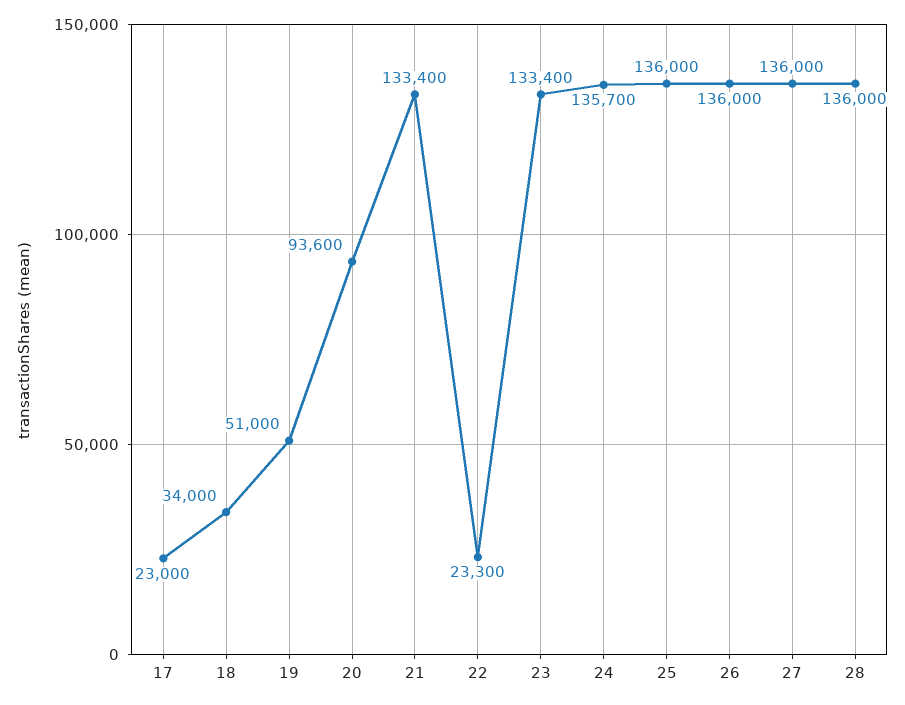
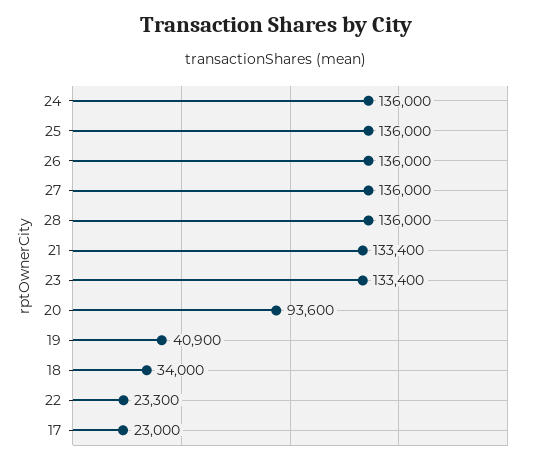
19: 51000 -> 40900
24: 135700 -> 136000

